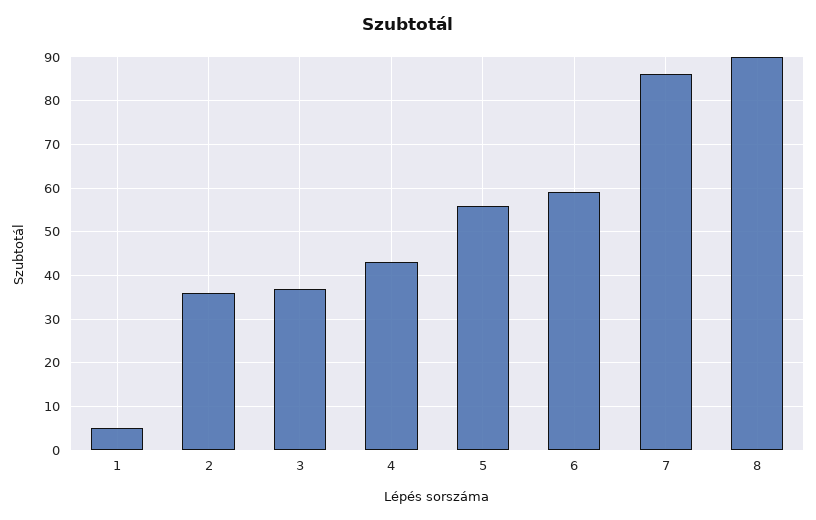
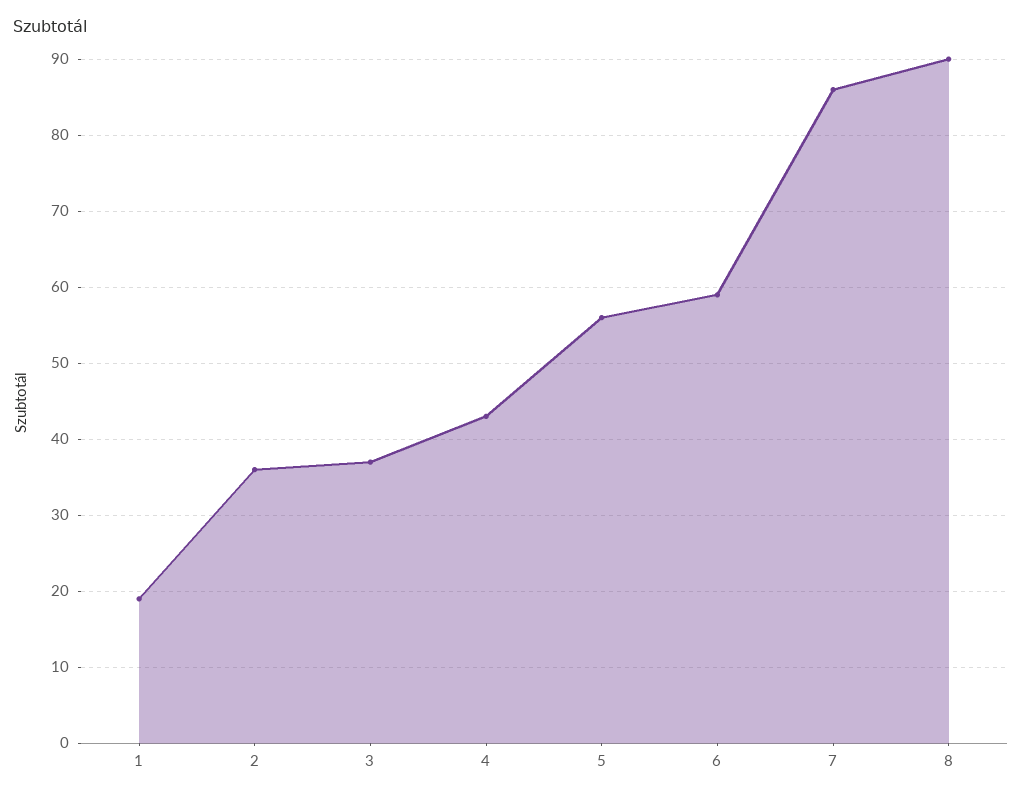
1: 5 -> 19

